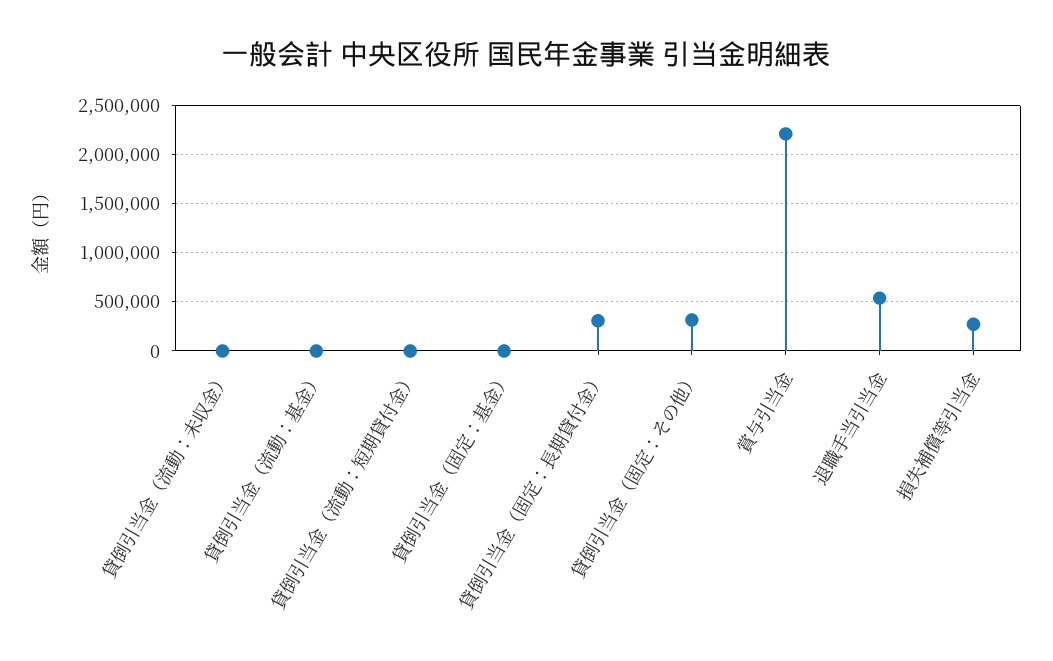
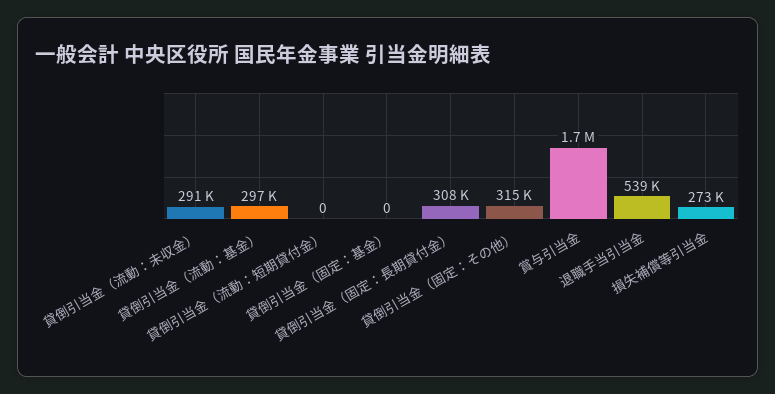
貸倒引当金（流動：未収金）: 0 -> 291000
貸倒引当金（流動：基金）: 0 -> 297000
賞与引当金: 2200000 -> 1700000

